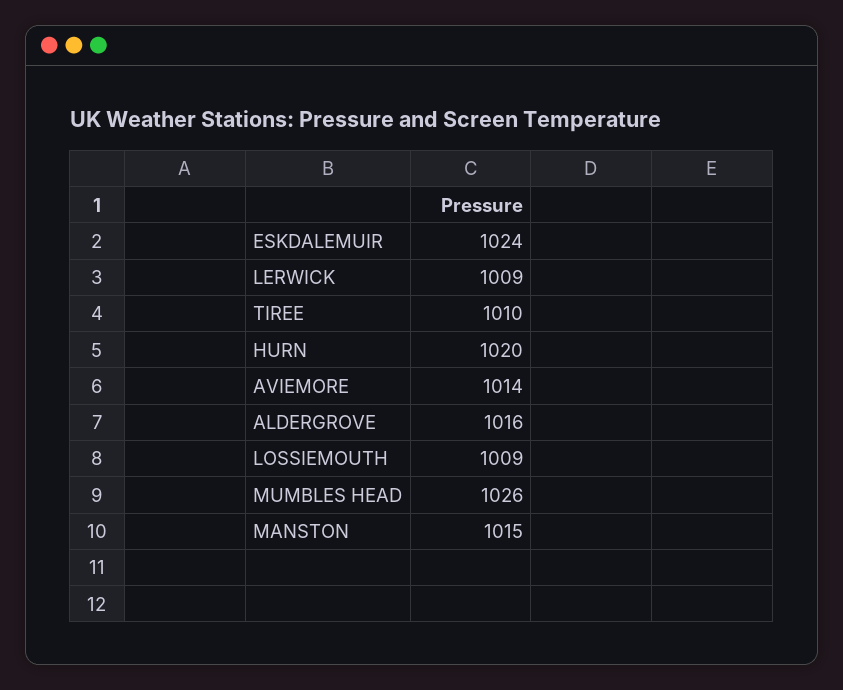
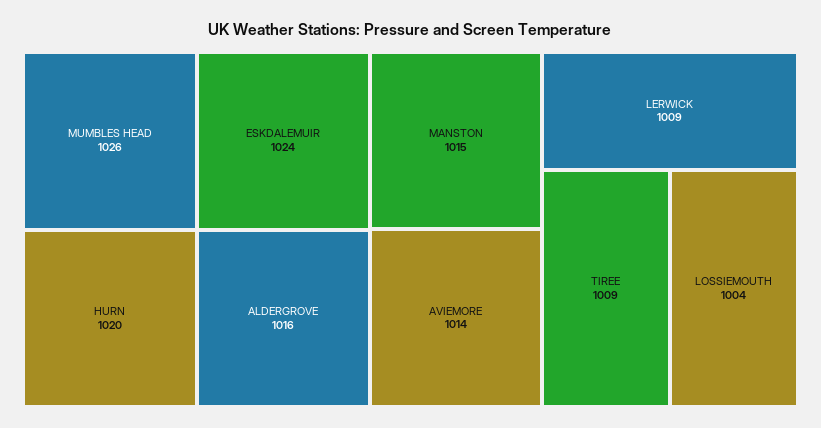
TIREE: 1010 -> 1009
LOSSIEMOUTH: 1009 -> 1004

